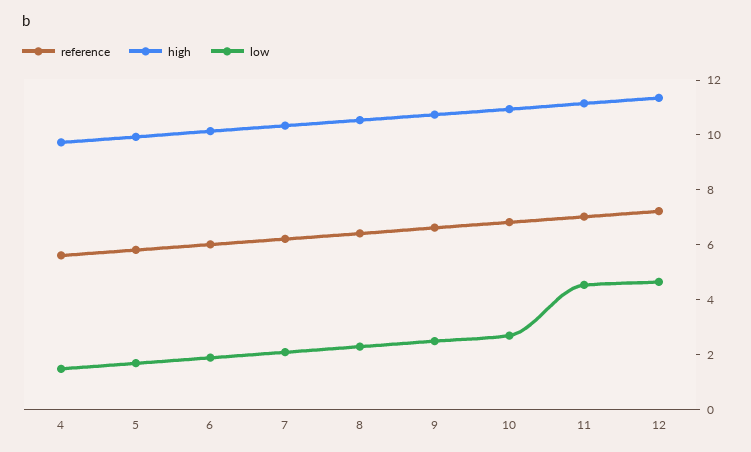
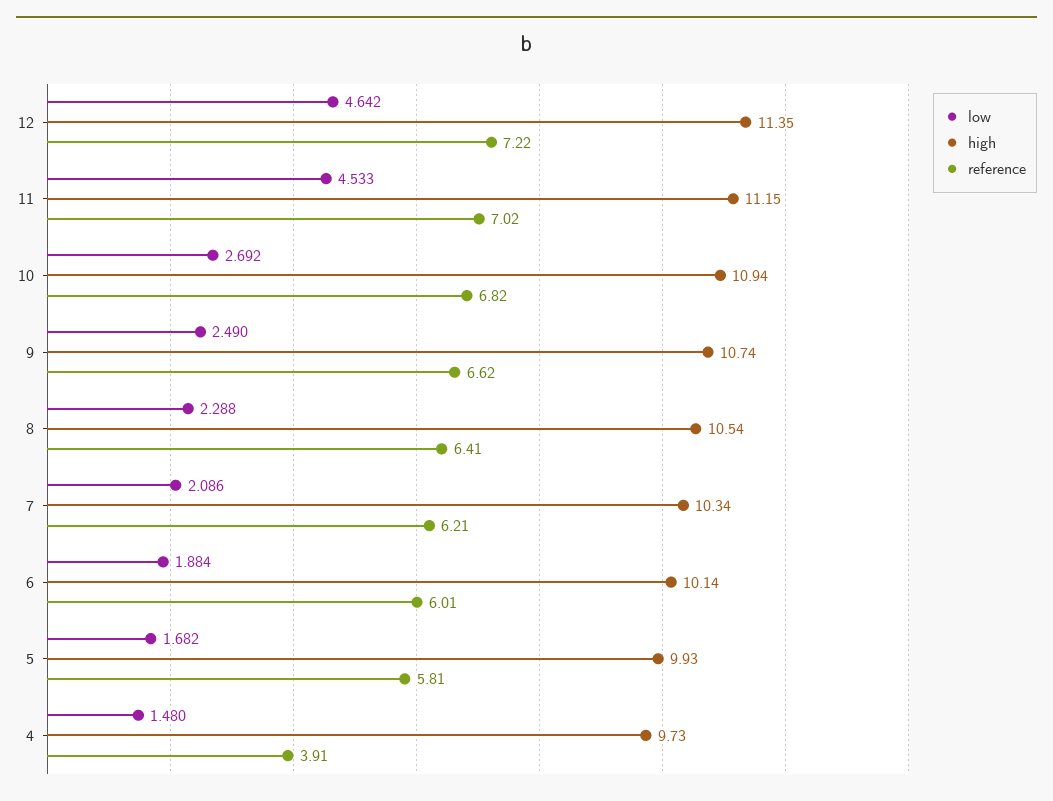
reference, 4: 5.5 -> 3.91

